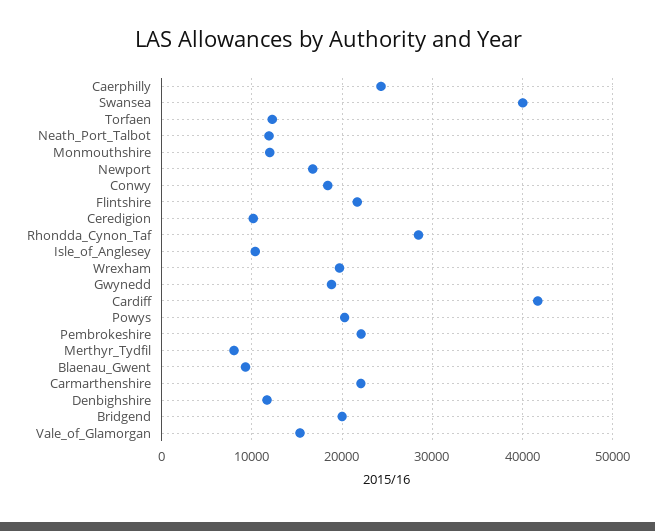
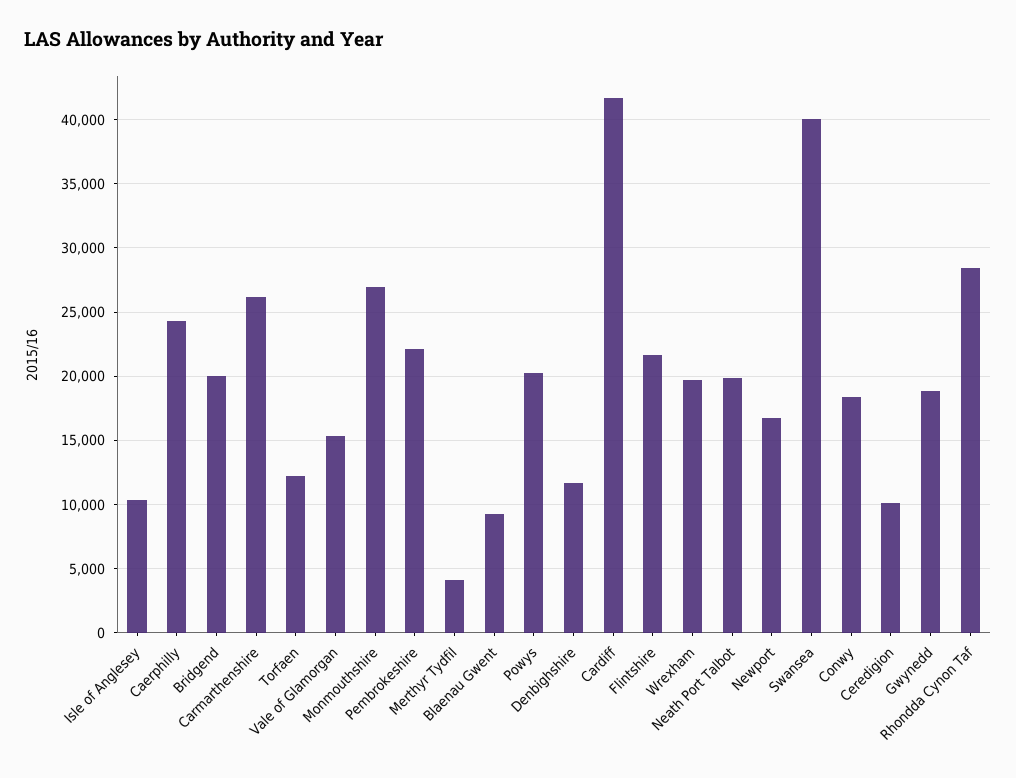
Neath_Port_Talbot: 12000 -> 20000
Monmouthshire: 12000 -> 27000
Merthyr_Tydfil: 8000 -> 4000
Carmarthenshire: 22000 -> 26000

